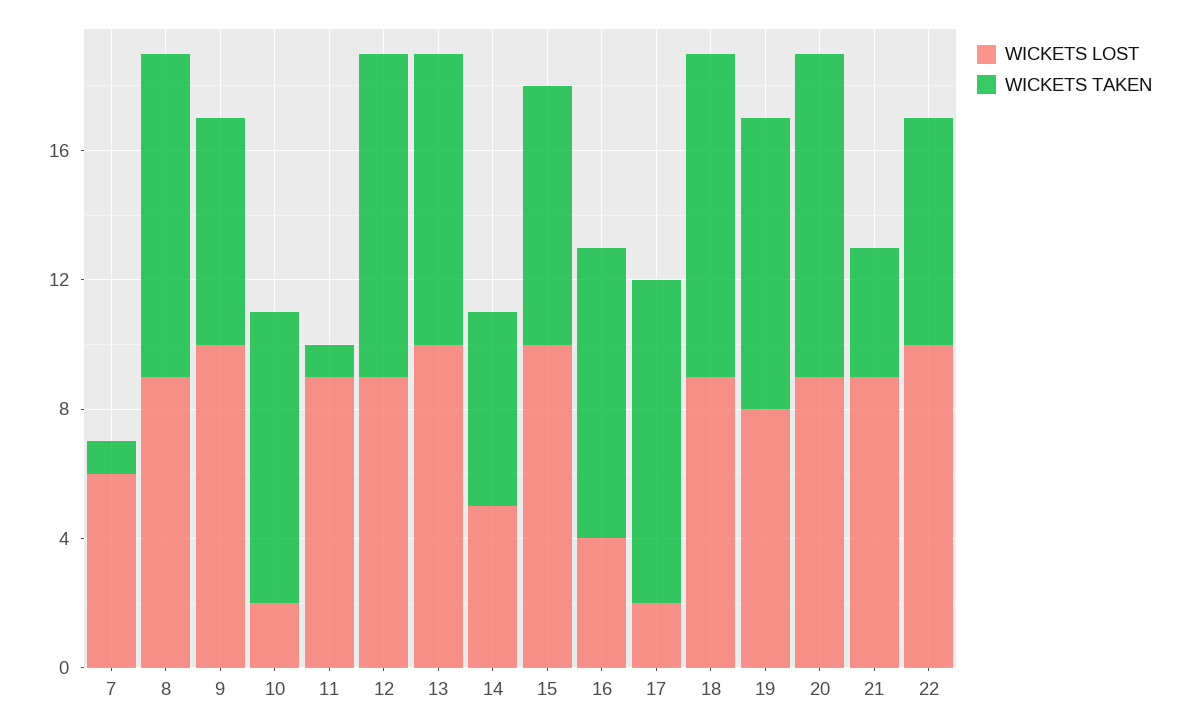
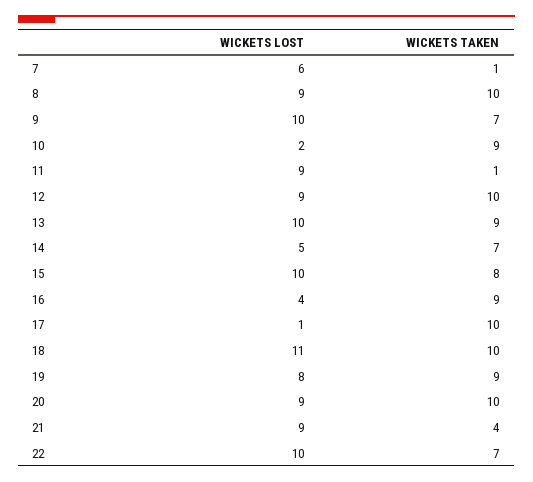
WICKETS TAKEN, 14: 6 -> 7
WICKETS LOST, 17: 2 -> 1
WICKETS LOST, 18: 9 -> 11

